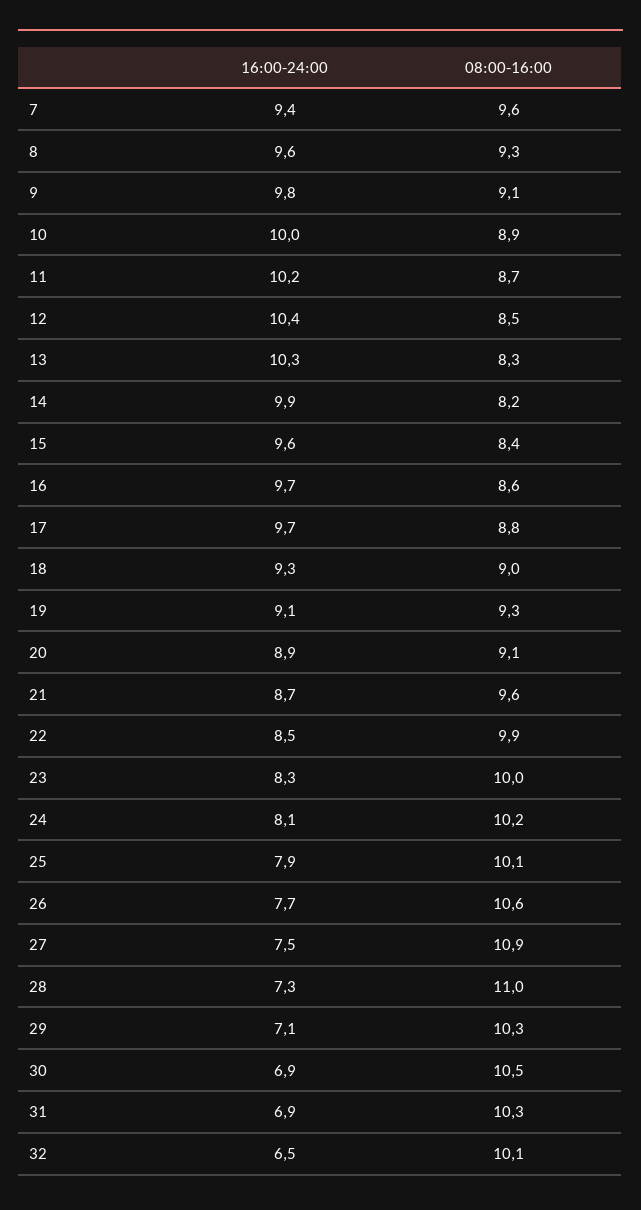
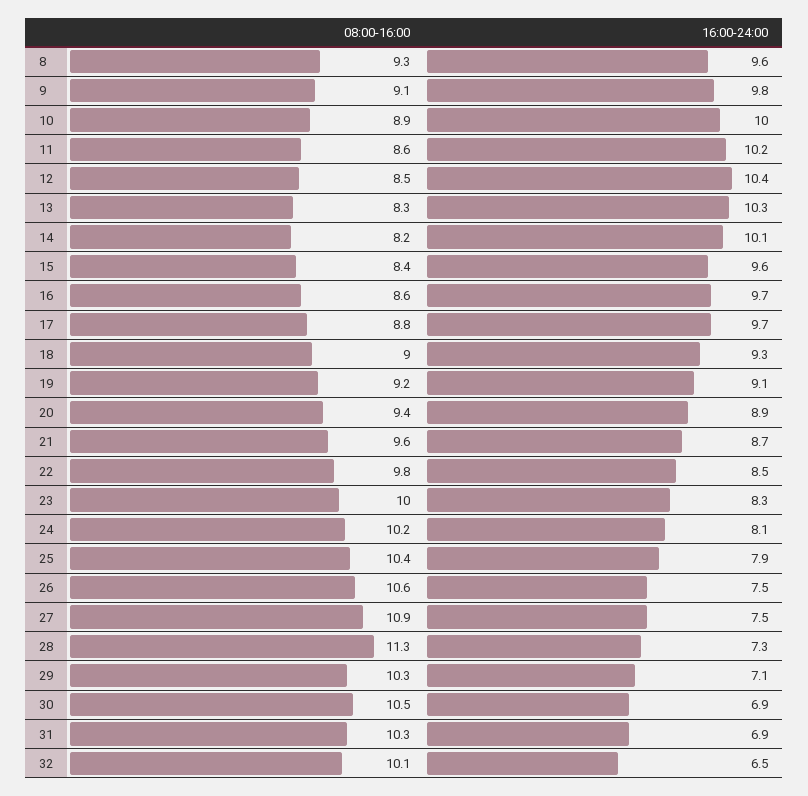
16:00-24:00, 7: 9.4 -> none
08:00-16:00, 7: 9.6 -> none
08:00-16:00, 11: 8.7 -> 8.6
16:00-24:00, 14: 9.9 -> 10.1
08:00-16:00, 19: 9.3 -> 9.2
08:00-16:00, 20: 9.1 -> 9.4
08:00-16:00, 22: 9.9 -> 9.8
08:00-16:00, 25: 10.1 -> 10.4
16:00-24:00, 26: 7.7 -> 7.5
08:00-16:00, 28: 11 -> 11.3

